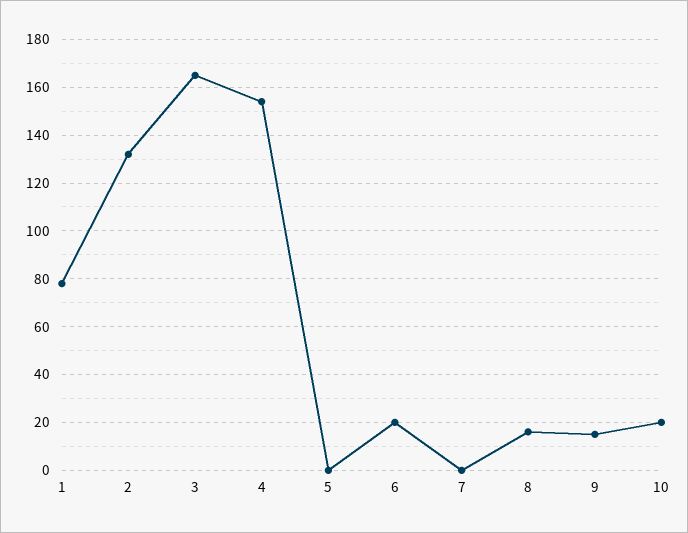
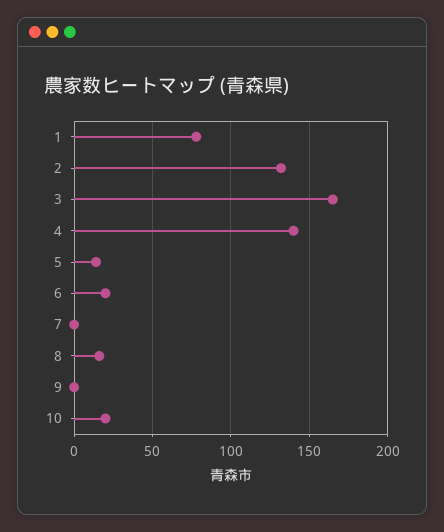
4: 155 -> 140
5: 0 -> 15
9: 15 -> 0

